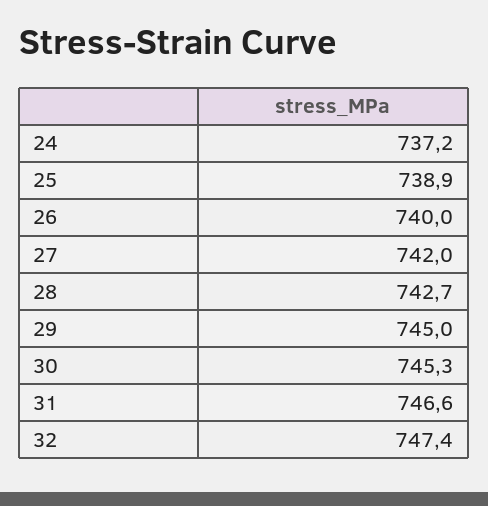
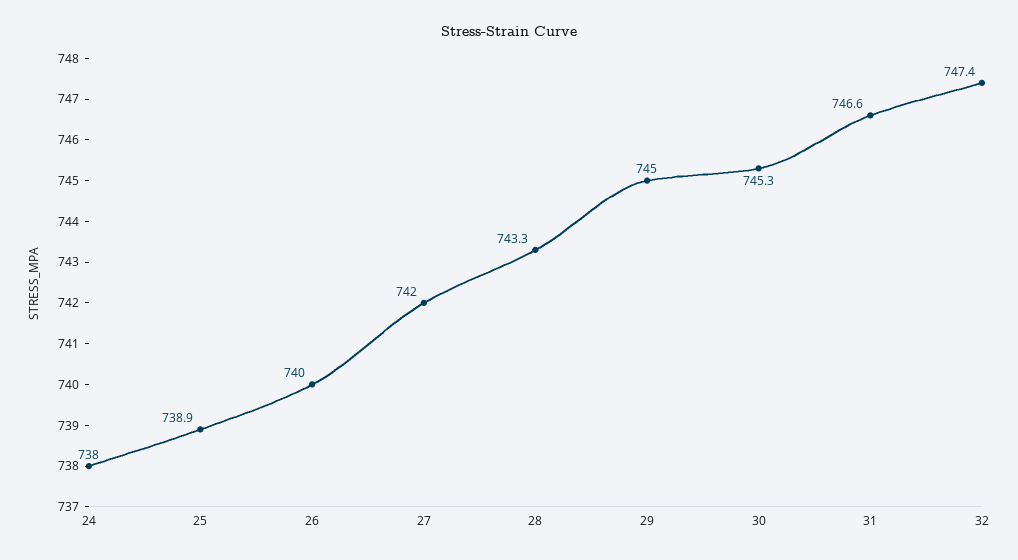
24: 737.2 -> 738
28: 742.7 -> 743.3

